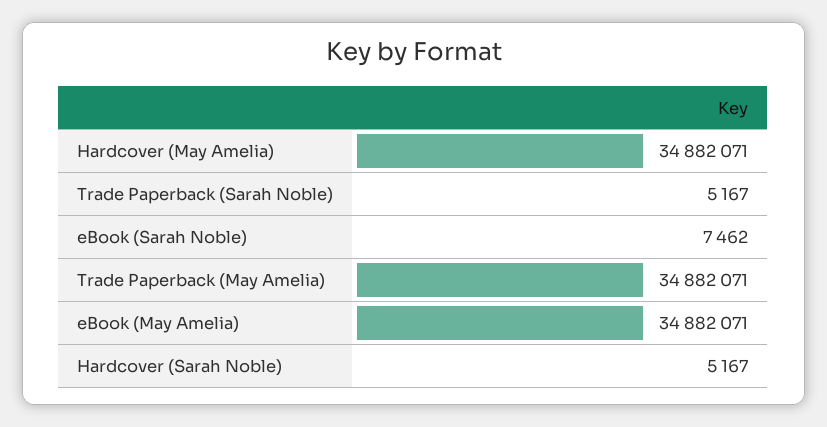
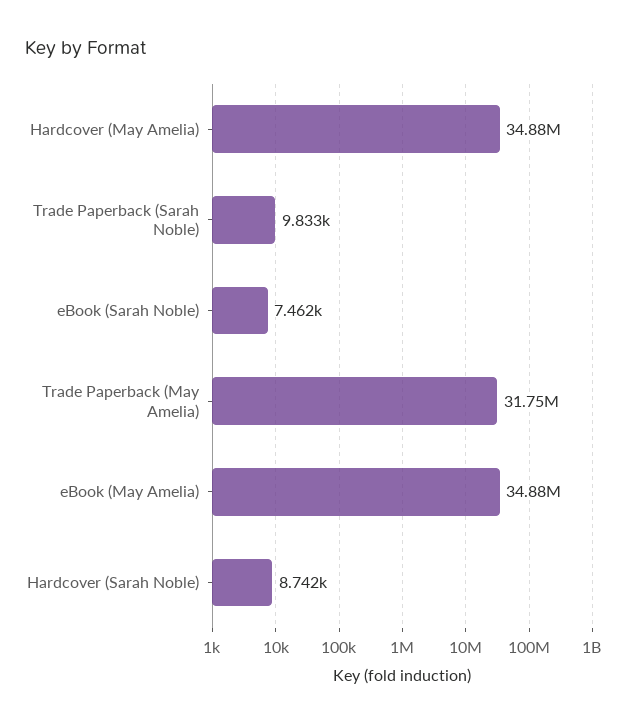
Trade Paperback (Sarah Noble): 5167 -> 9833
Trade Paperback (May Amelia): 34882071 -> 31750000
Hardcover (Sarah Noble): 5167 -> 8742

